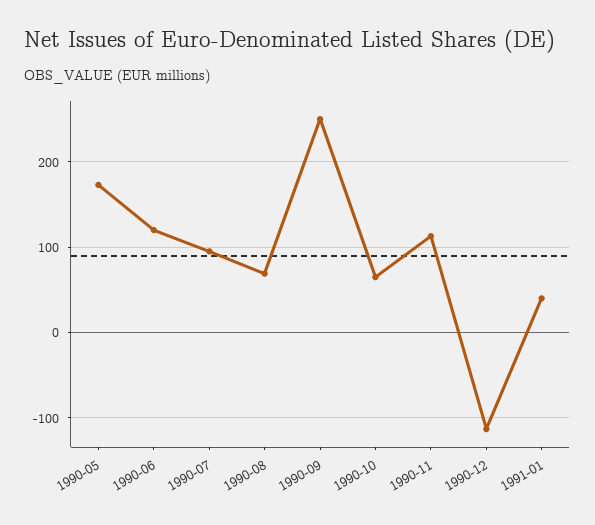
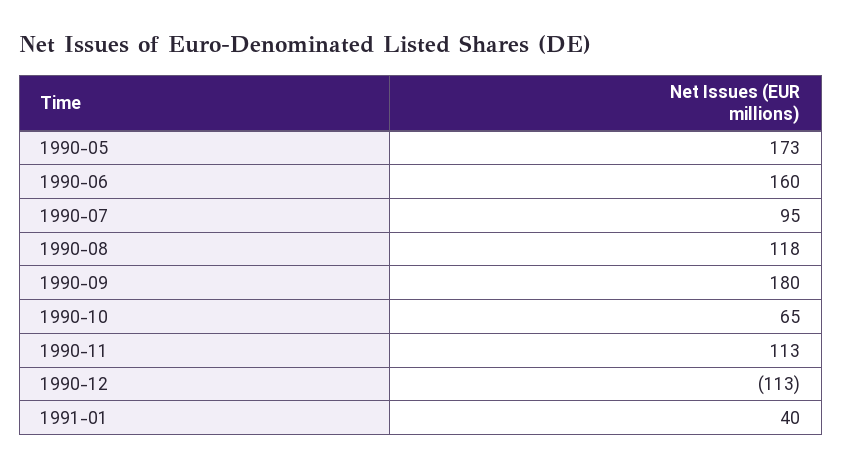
1990-06: 120 -> 160
1990-08: 70 -> 118
1990-09: 250 -> 180

